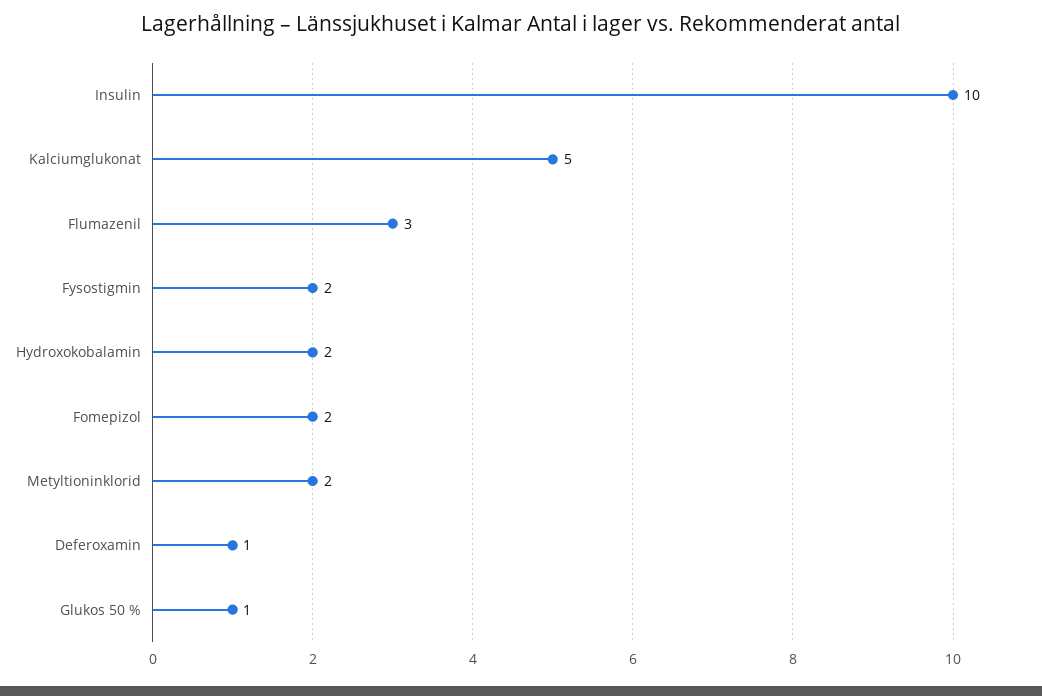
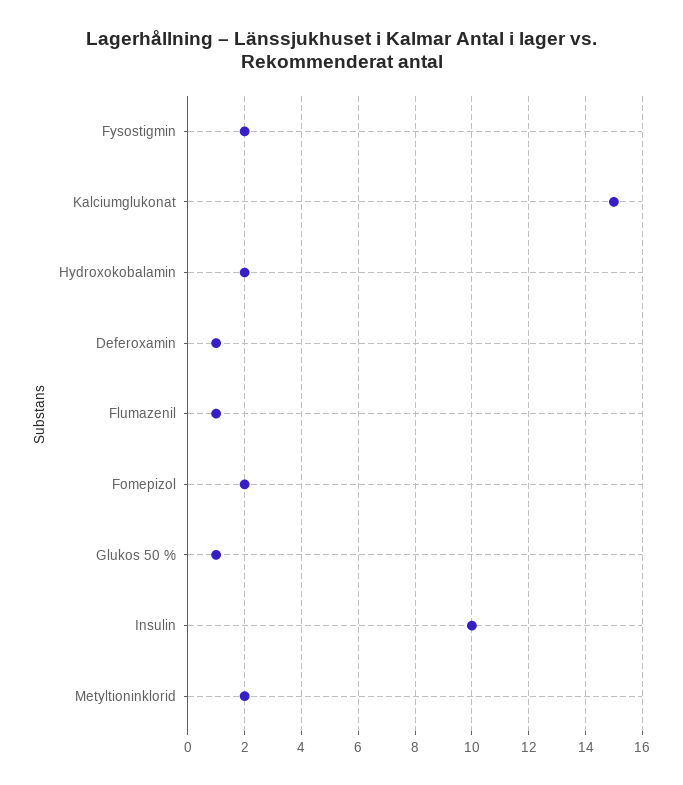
Kalciumglukonat: 5 -> 15
Flumazenil: 3 -> 1

